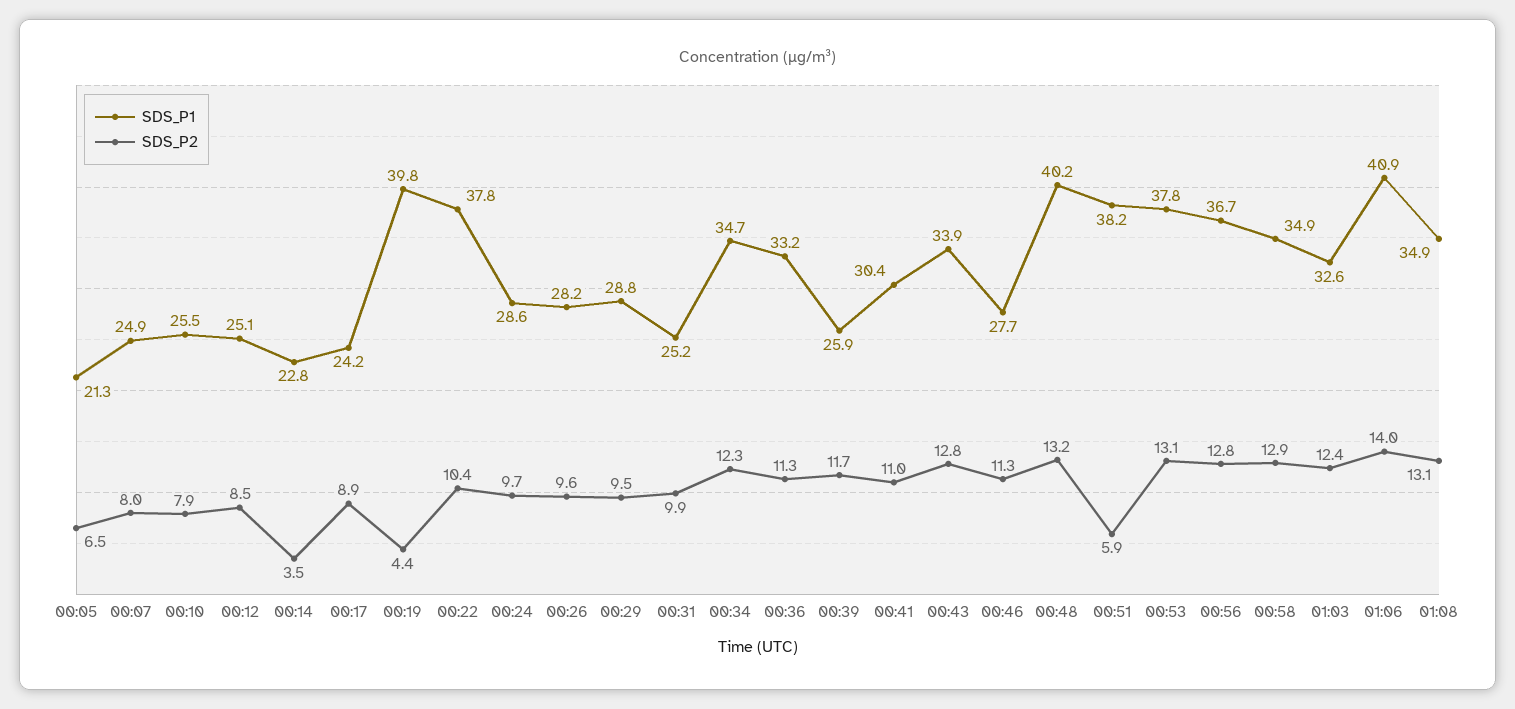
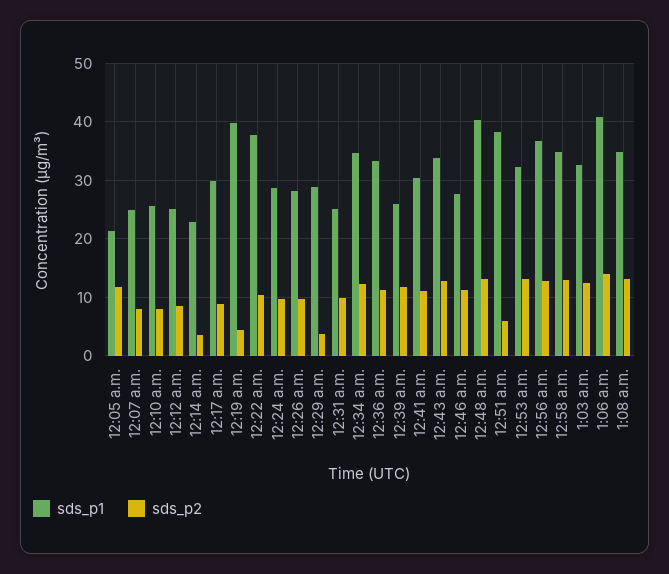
SDS_P2, 00:05: 6.5 -> 12
SDS_P1, 00:17: 24.2 -> 30
SDS_P2, 00:29: 9.5 -> 4
SDS_P1, 00:53: 37.8 -> 32

